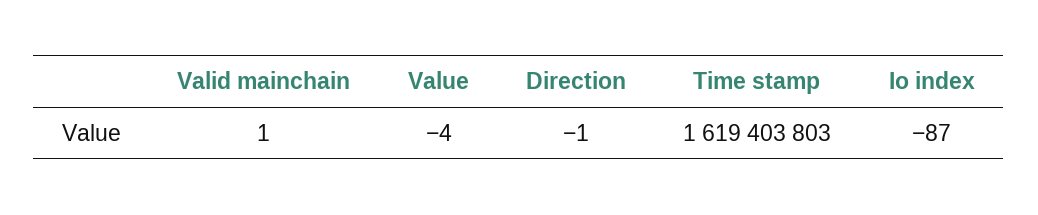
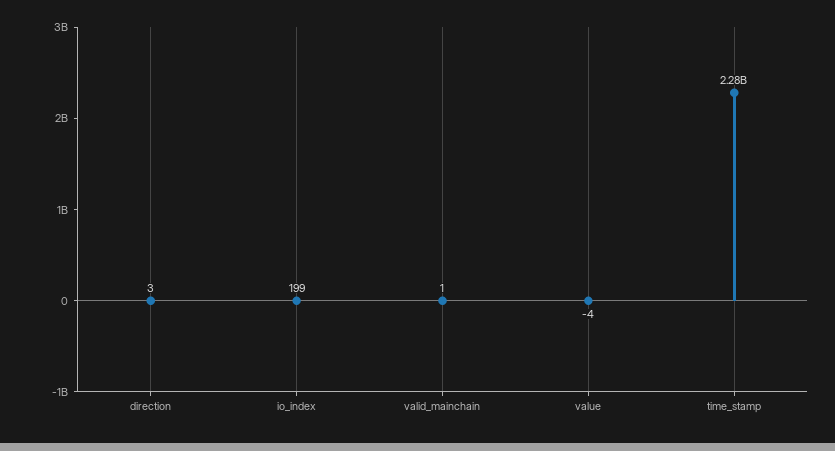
Direction: -1 -> 3
Time stamp: 1619403803 -> 2280000000
Io index: -87 -> 199

